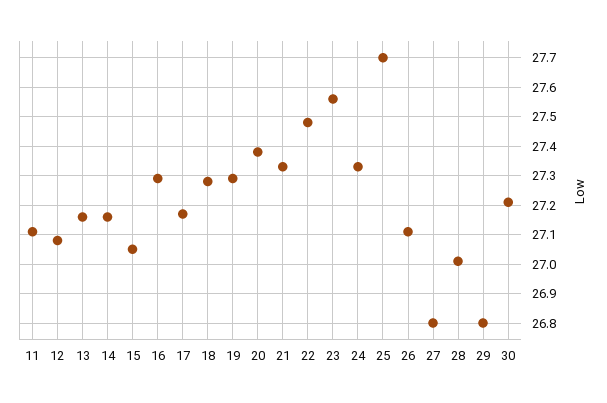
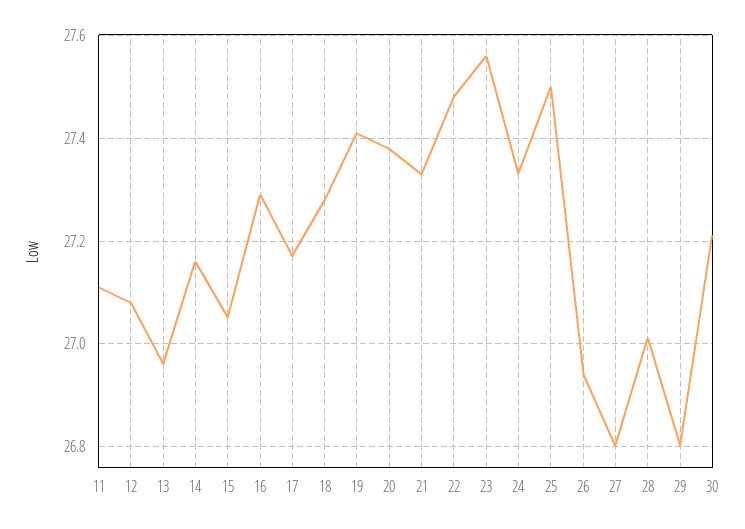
13: 27.15 -> 26.95
19: 27.3 -> 27.4
25: 27.7 -> 27.5
26: 27.1 -> 26.95

